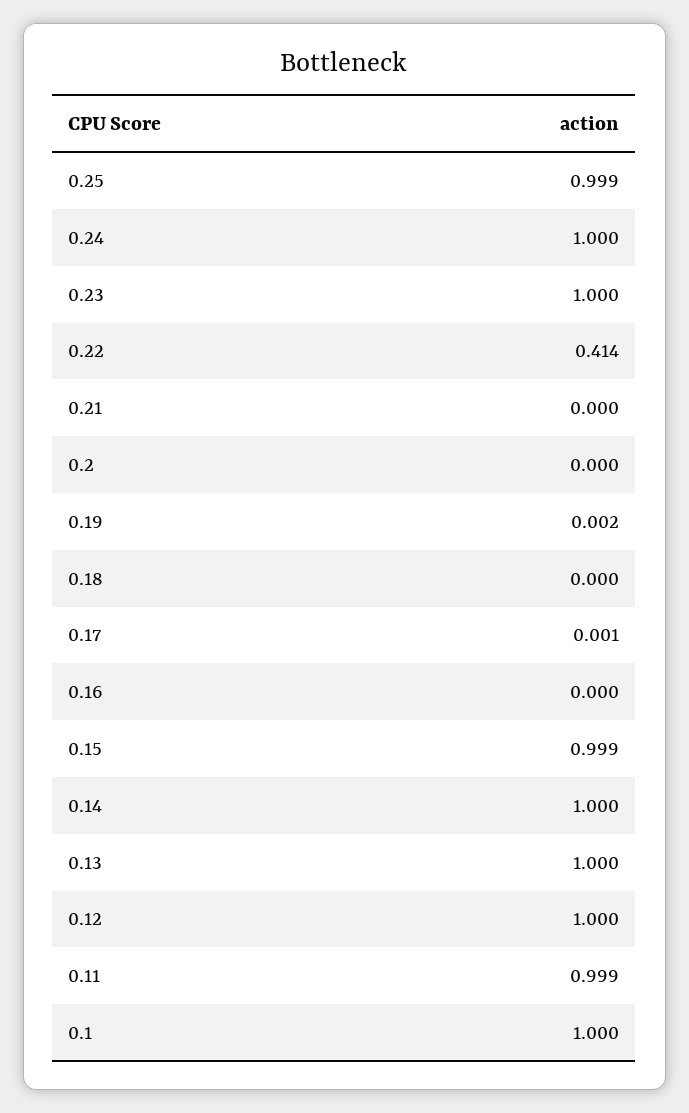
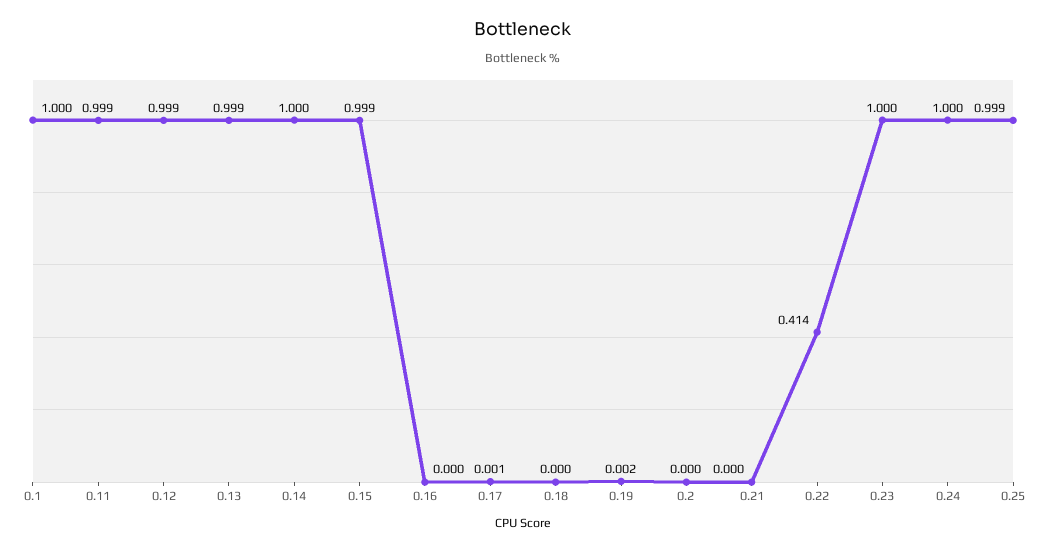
0.13: 1 -> 0.999
0.12: 1 -> 0.999

